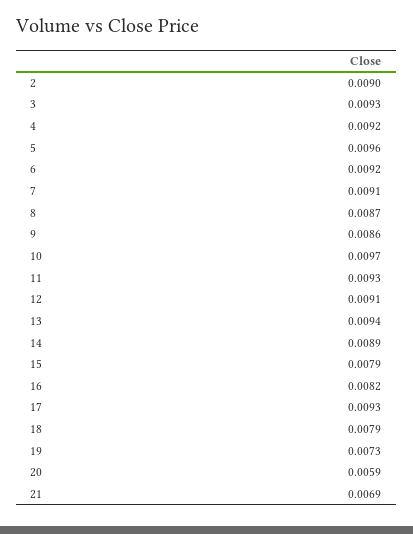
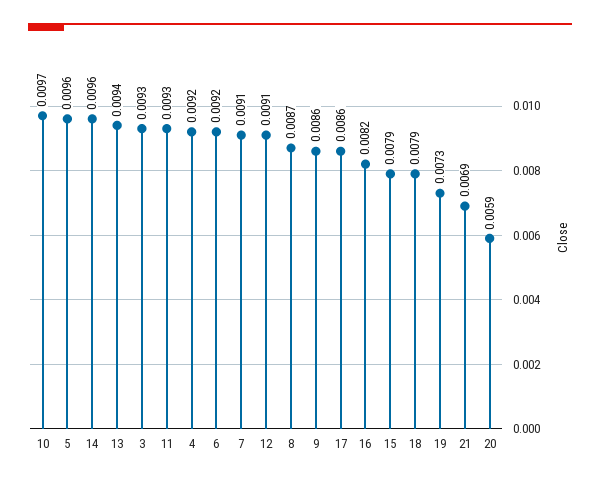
2: 0.009 -> none
14: 0.0089 -> 0.0096
17: 0.0093 -> 0.0086

